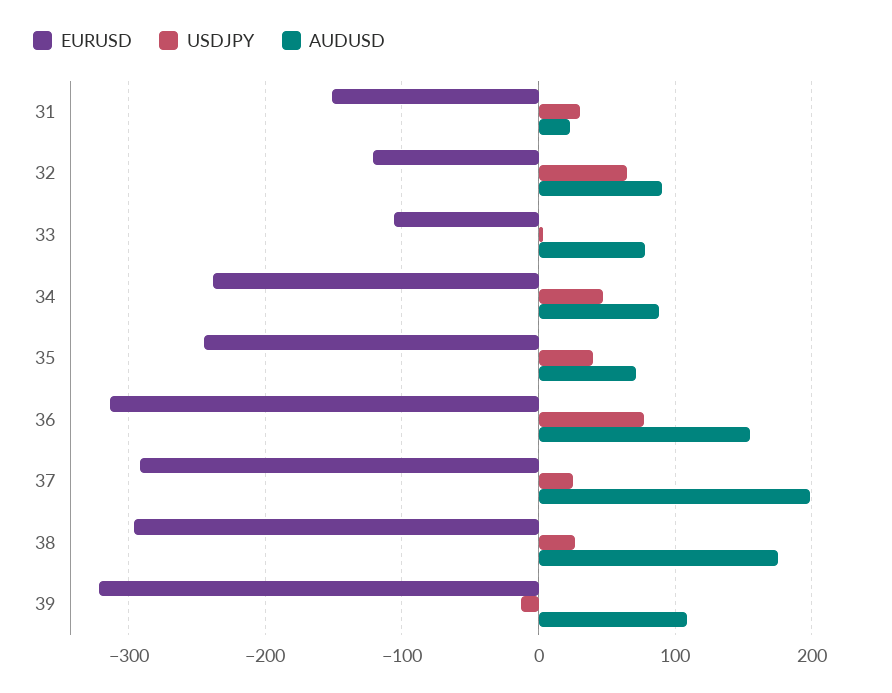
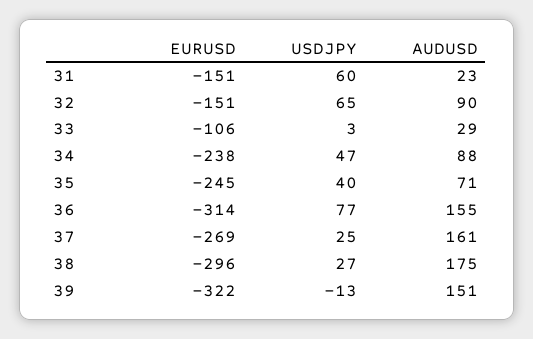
USDJPY, 31: 30 -> 60
EURUSD, 32: -120 -> -151
AUDUSD, 33: 80 -> 29
EURUSD, 37: -290 -> -269
AUDUSD, 37: 200 -> 161
AUDUSD, 39: 110 -> 151

